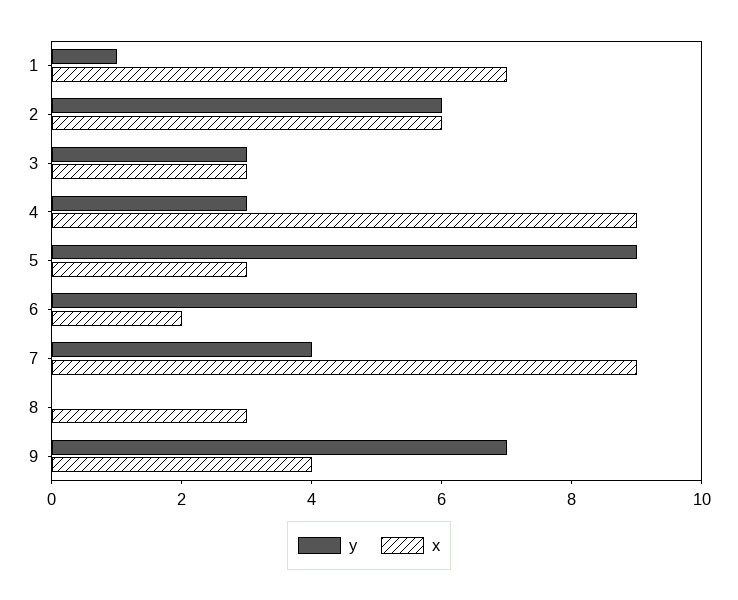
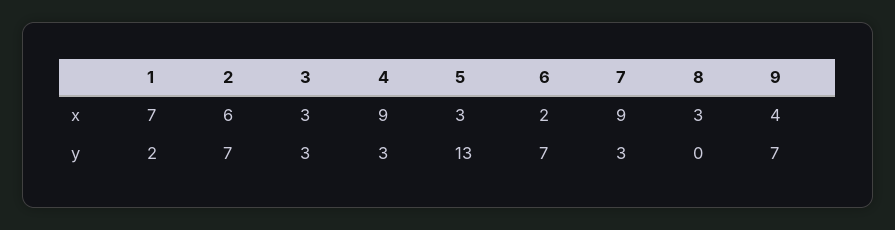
y, 1: 1 -> 2
y, 2: 6 -> 7
y, 5: 9 -> 13
y, 6: 9 -> 7
y, 7: 4 -> 3

